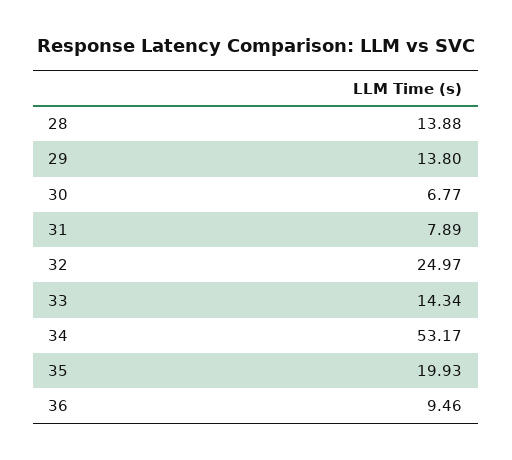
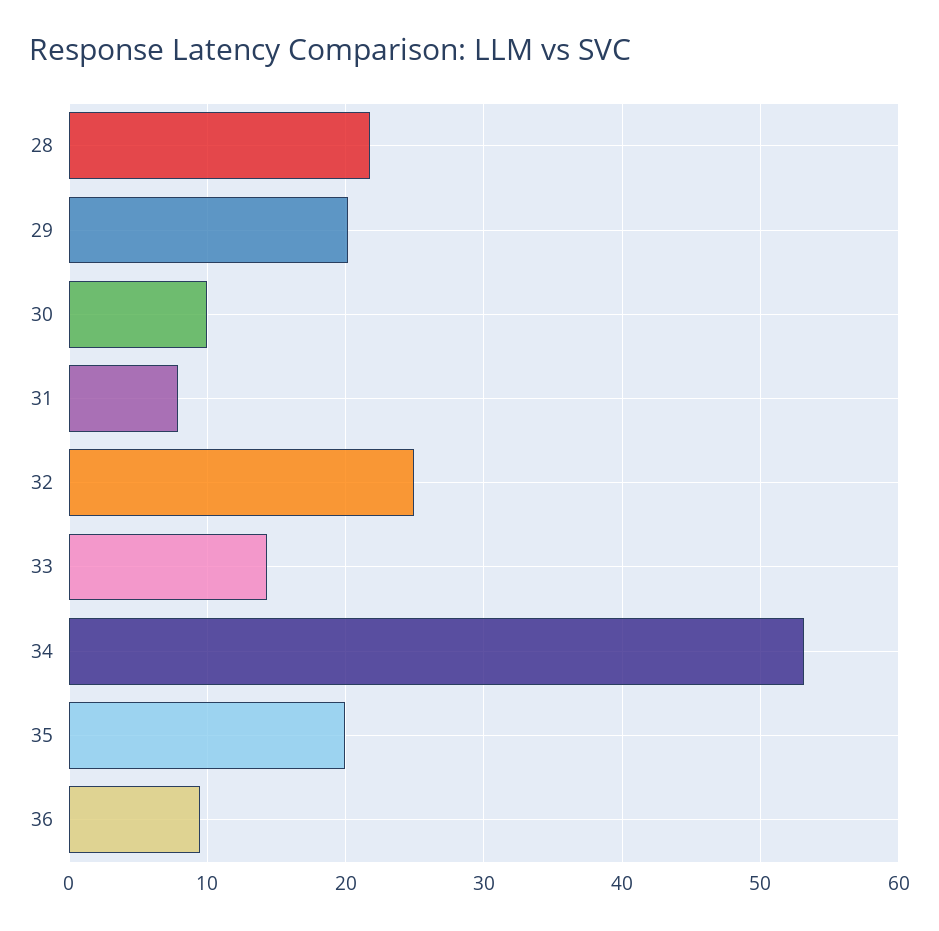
28: 13.88 -> 22
29: 13.8 -> 20
30: 6.77 -> 10

